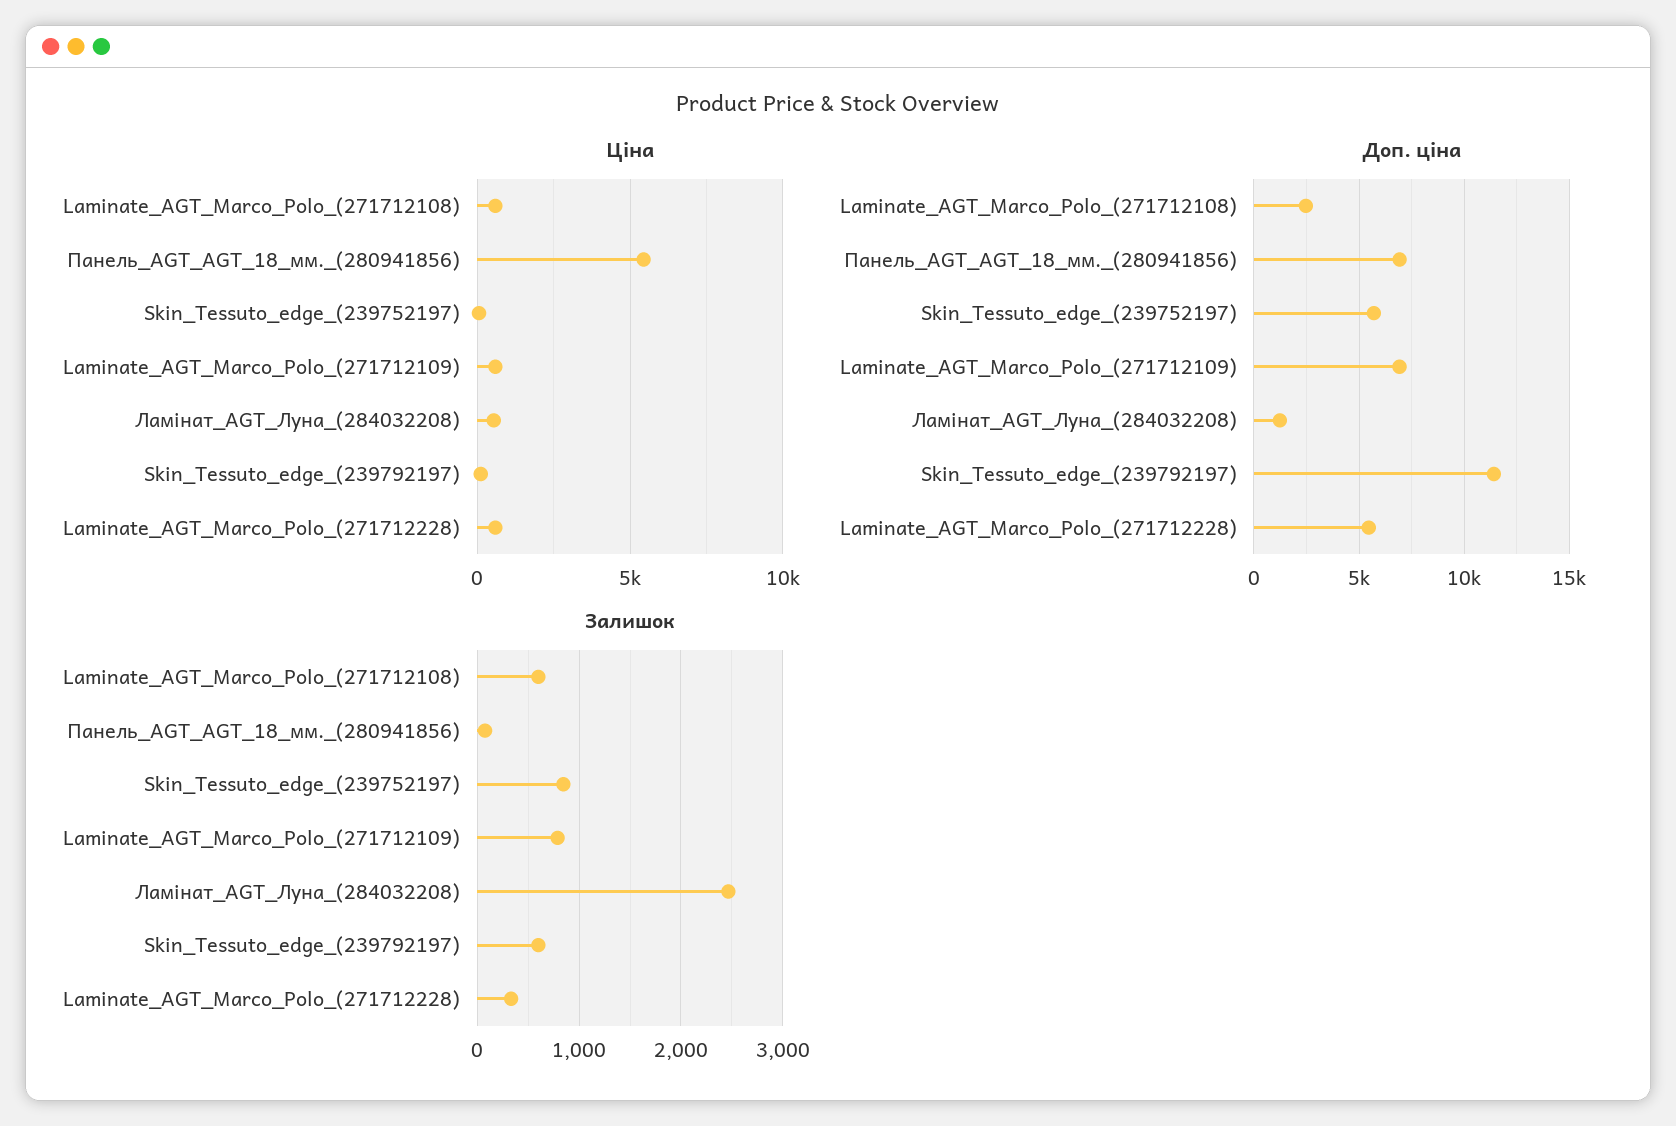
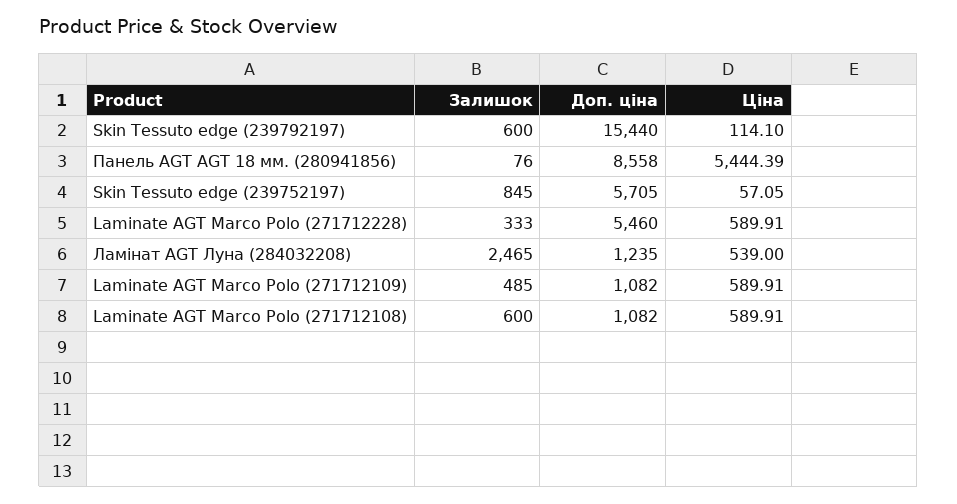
Доп. ціна, Laminate_AGT_Marco_Polo_(271712108): 2500 -> 1082
Доп. ціна, Панель_AGT_AGT_18_мм._(280941856): 7000 -> 8558
Доп. ціна, Laminate_AGT_Marco_Polo_(271712109): 7000 -> 1082
Доп. ціна, Skin_Tessuto_edge_(239792197): 11500 -> 15440
Залишок, Laminate_AGT_Marco_Polo_(271712109): 800 -> 485

